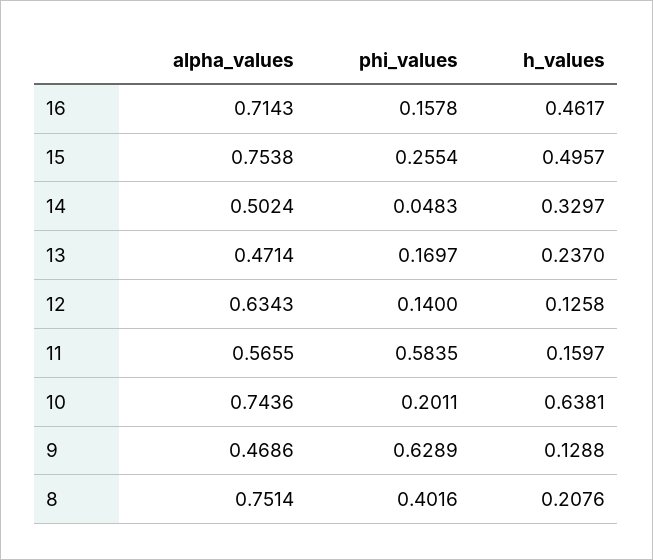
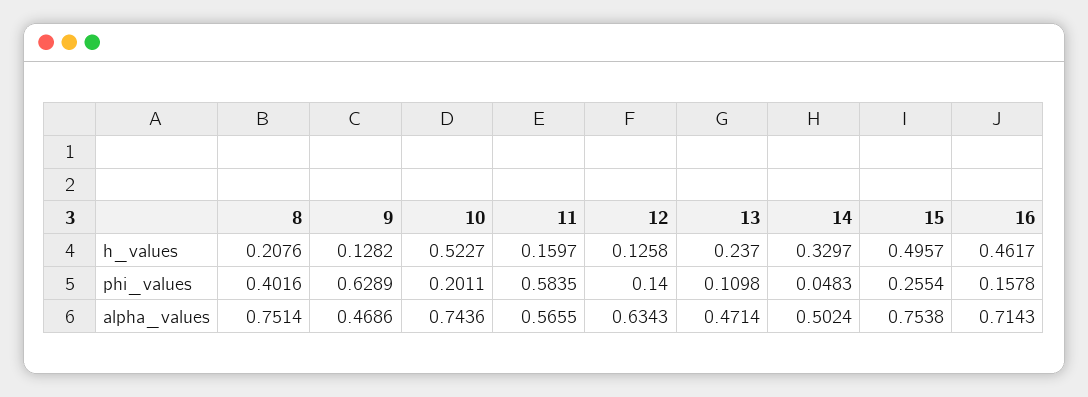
phi_values, 13: 0.1697 -> 0.1098
h_values, 10: 0.6381 -> 0.5227
h_values, 9: 0.1288 -> 0.1282

